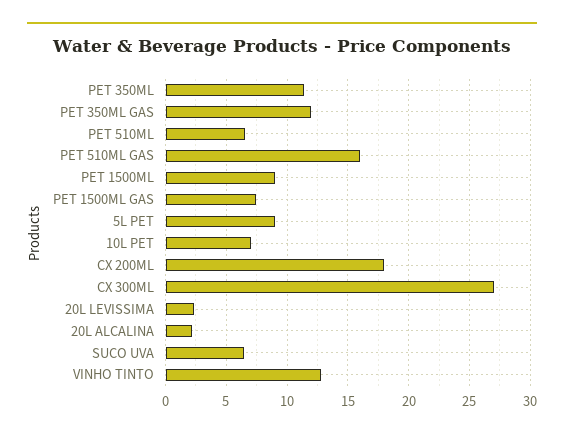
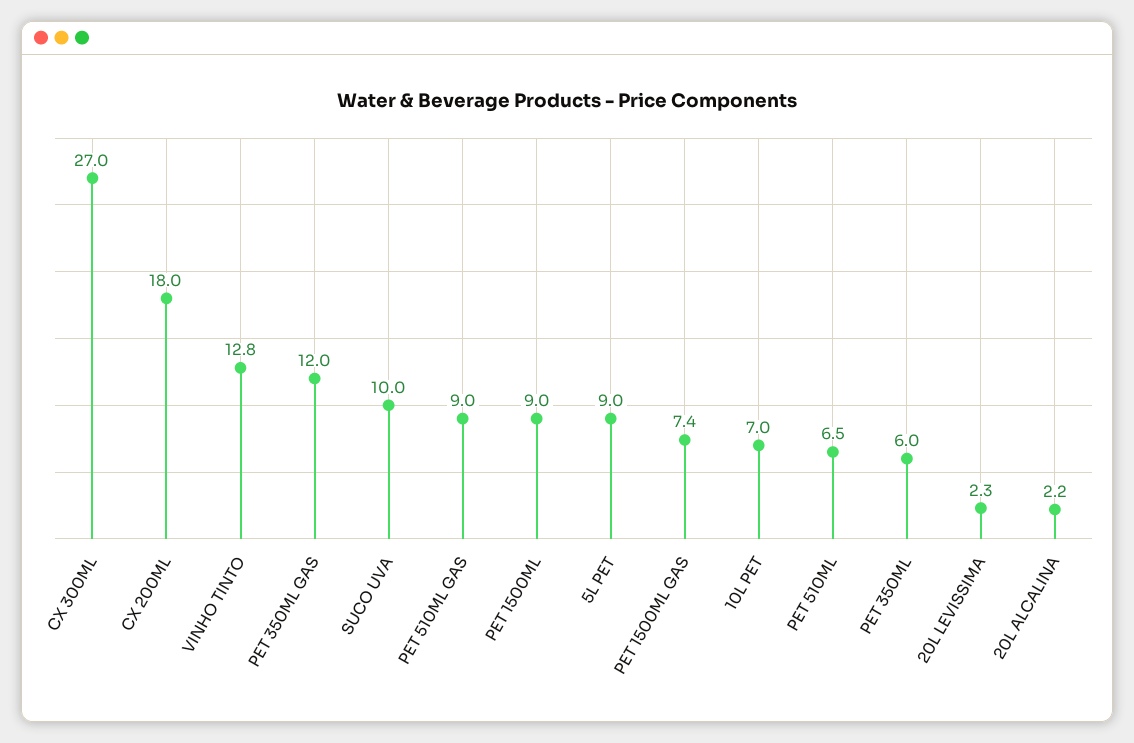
PET 350ML: 11.5 -> 6
PET 510ML GAS: 16 -> 9
SUCO UVA: 6.5 -> 10

